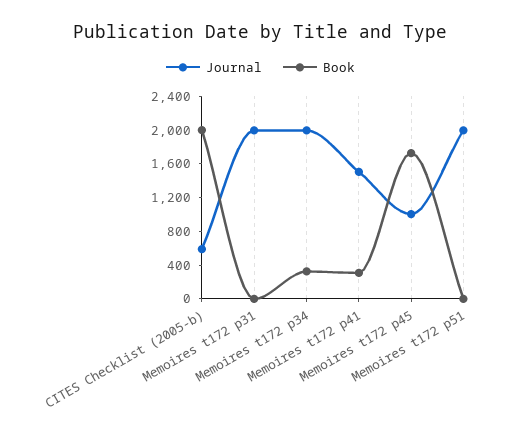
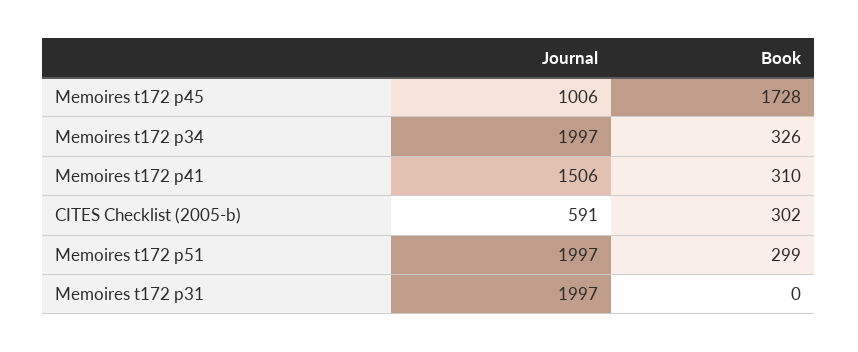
Book, CITES Checklist (2005-b): 2000 -> 302
Book, Memoires t172 p51: 0 -> 299

